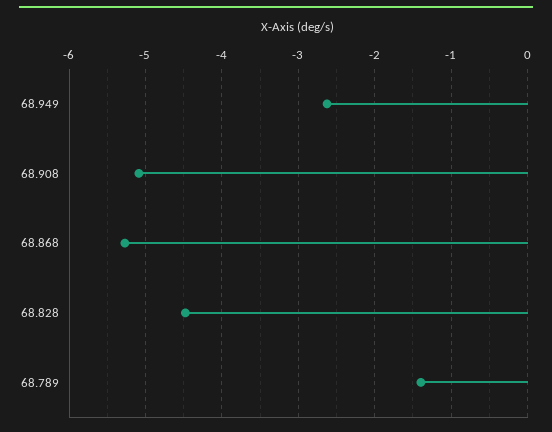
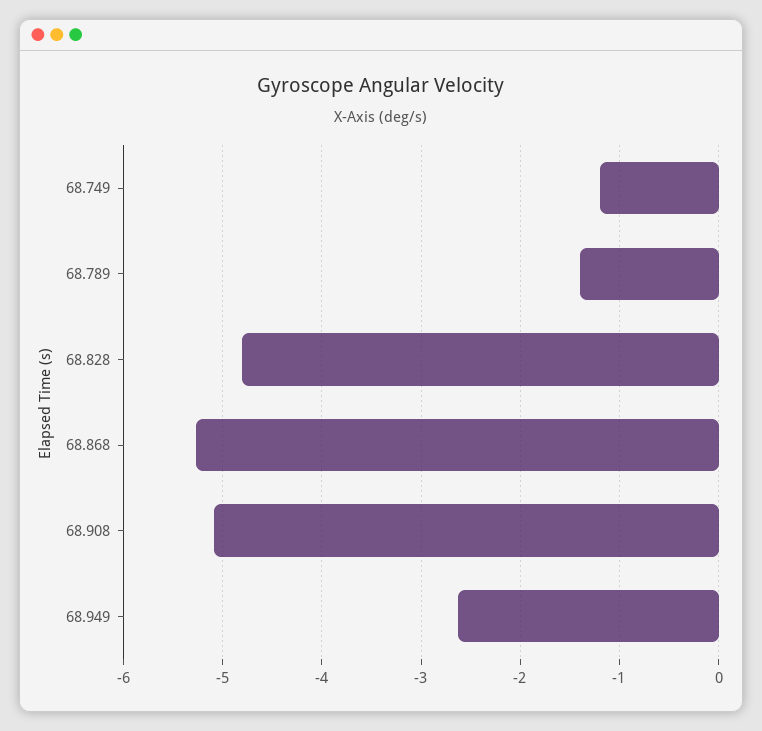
68.828: -4.5 -> -4.8
68.749: none -> -1.2

